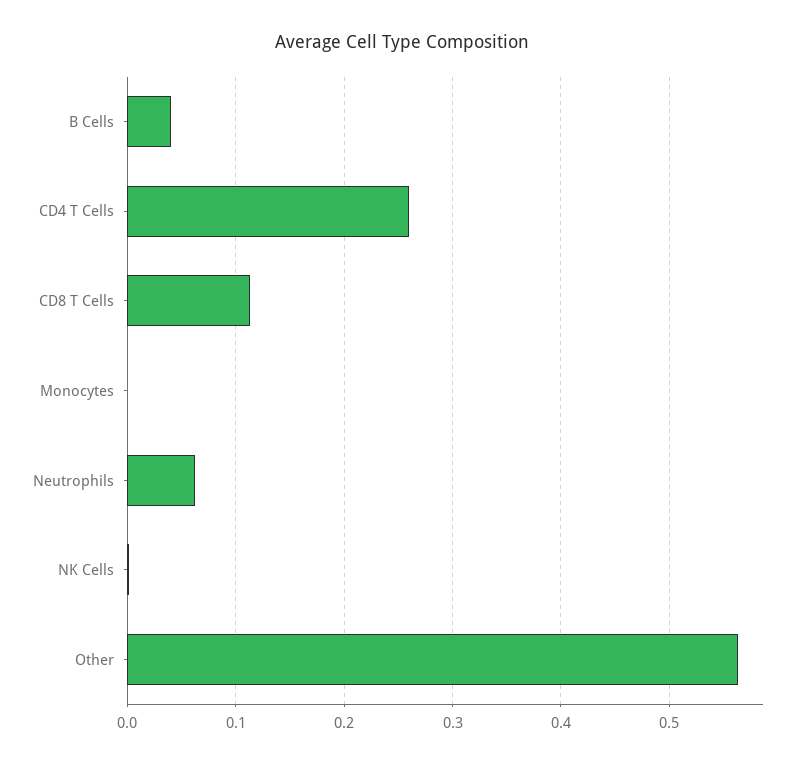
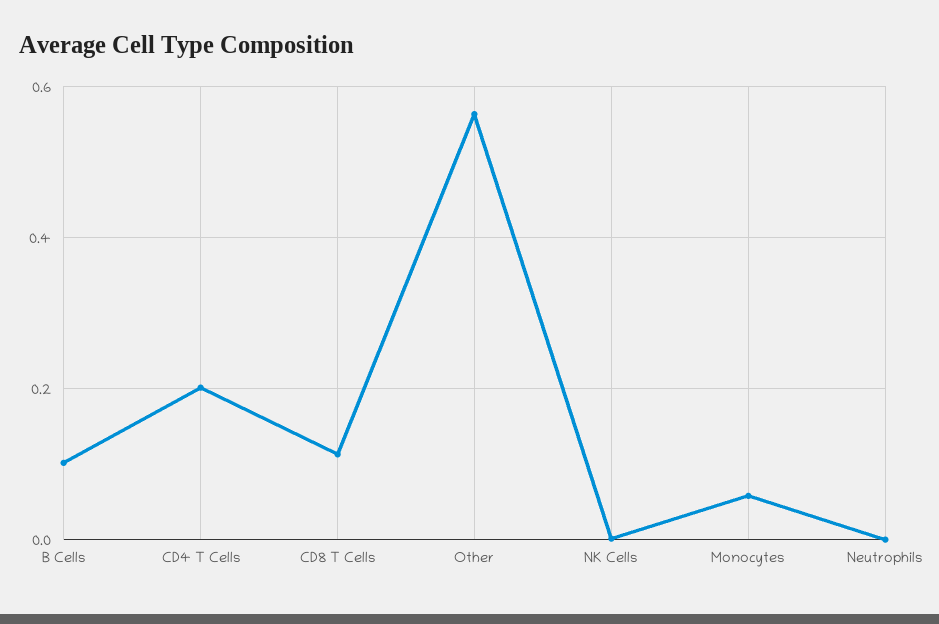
B Cells: 0.04 -> 0.1
CD4 T Cells: 0.26 -> 0.2
Monocytes: 0 -> 0.06
Neutrophils: 0.06 -> 0

